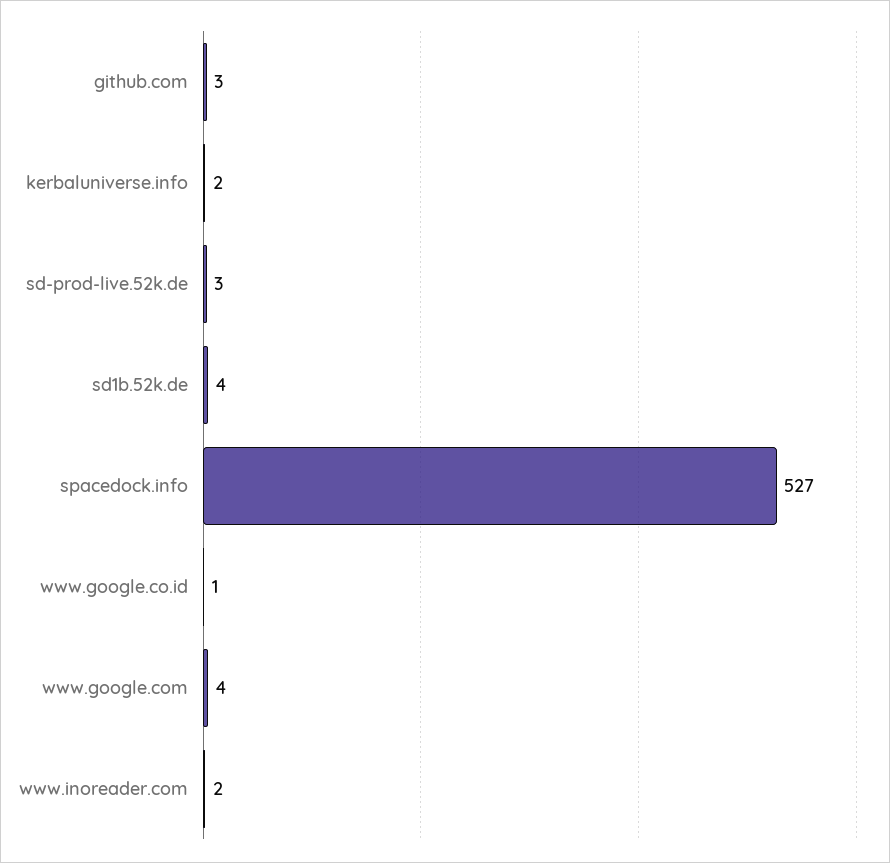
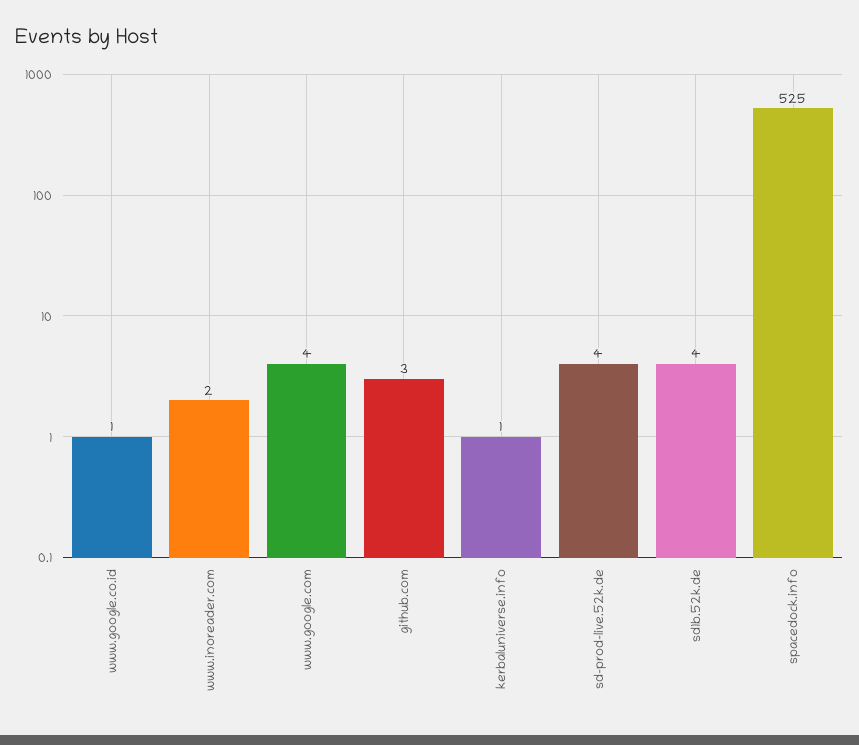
kerbaluniverse.info: 2 -> 1
sd-prod-live.52k.de: 3 -> 4
spacedock.info: 527 -> 525

